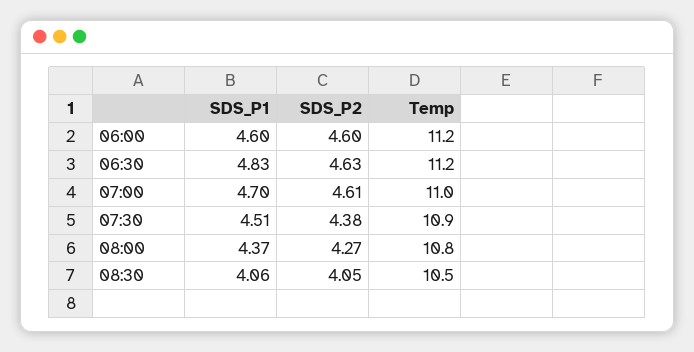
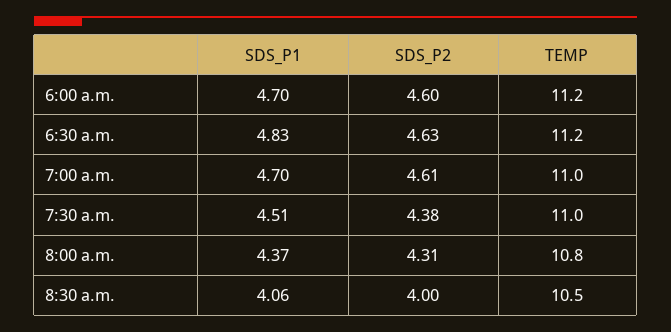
SDS_P1, 06:00: 4.6 -> 4.7
Temp, 07:30: 10.9 -> 11
SDS_P2, 08:00: 4.27 -> 4.31
SDS_P2, 08:30: 4.05 -> 4

